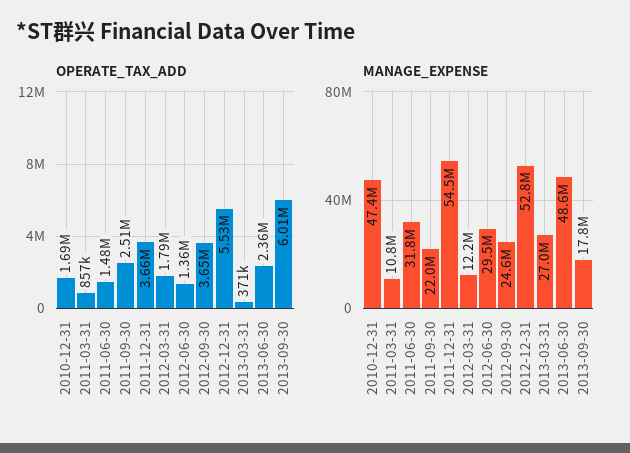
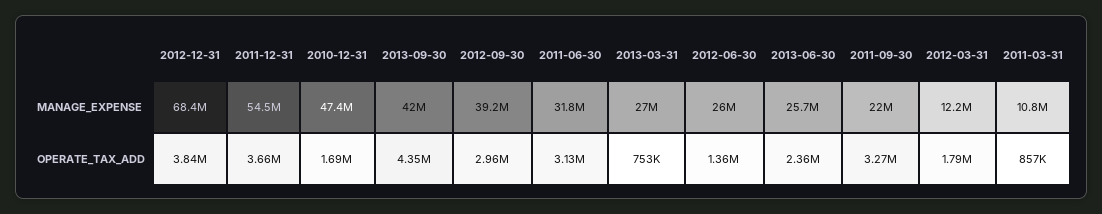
OPERATE_TAX_ADD, 2011-06-30: 1480000 -> 3130000
OPERATE_TAX_ADD, 2011-09-30: 2510000 -> 3270000
OPERATE_TAX_ADD, 2012-09-30: 3650000 -> 2960000
OPERATE_TAX_ADD, 2012-12-31: 5530000 -> 3840000
OPERATE_TAX_ADD, 2013-03-31: 371000 -> 753000
OPERATE_TAX_ADD, 2013-09-30: 6010000 -> 4350000
MANAGE_EXPENSE, 2012-06-30: 29500000 -> 26000000
MANAGE_EXPENSE, 2012-09-30: 24600000 -> 39200000
MANAGE_EXPENSE, 2012-12-31: 52800000 -> 68400000
MANAGE_EXPENSE, 2013-06-30: 48600000 -> 25700000
MANAGE_EXPENSE, 2013-09-30: 17800000 -> 42000000

